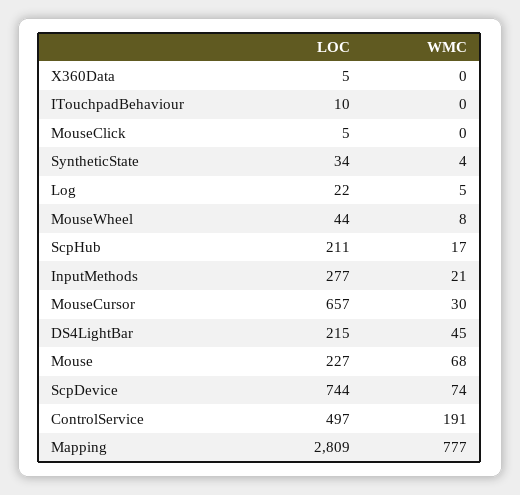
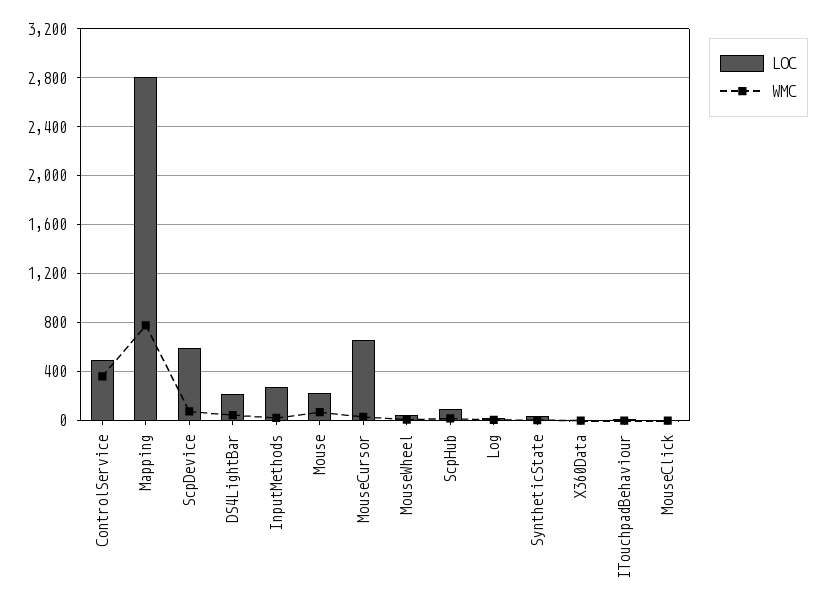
LOC, ScpHub: 211 -> 100
LOC, ScpDevice: 744 -> 600
WMC, ControlService: 191 -> 350

